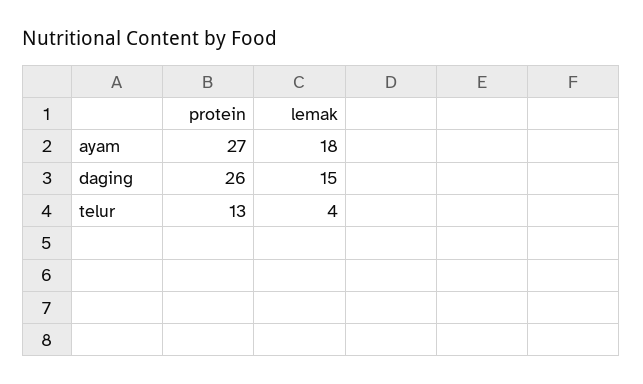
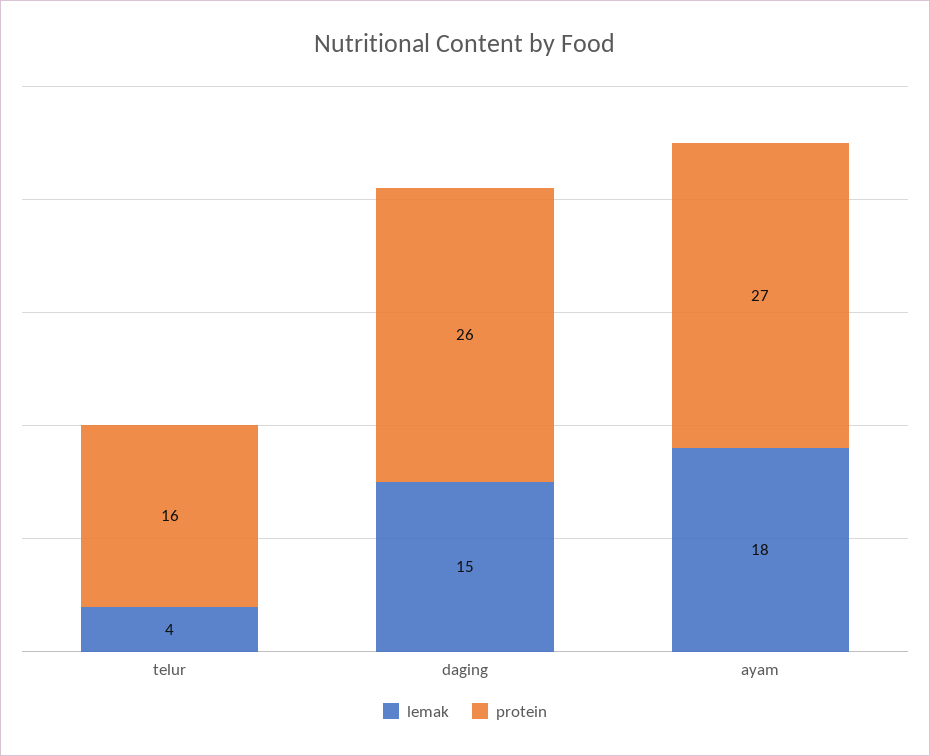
protein, telur: 13 -> 16

